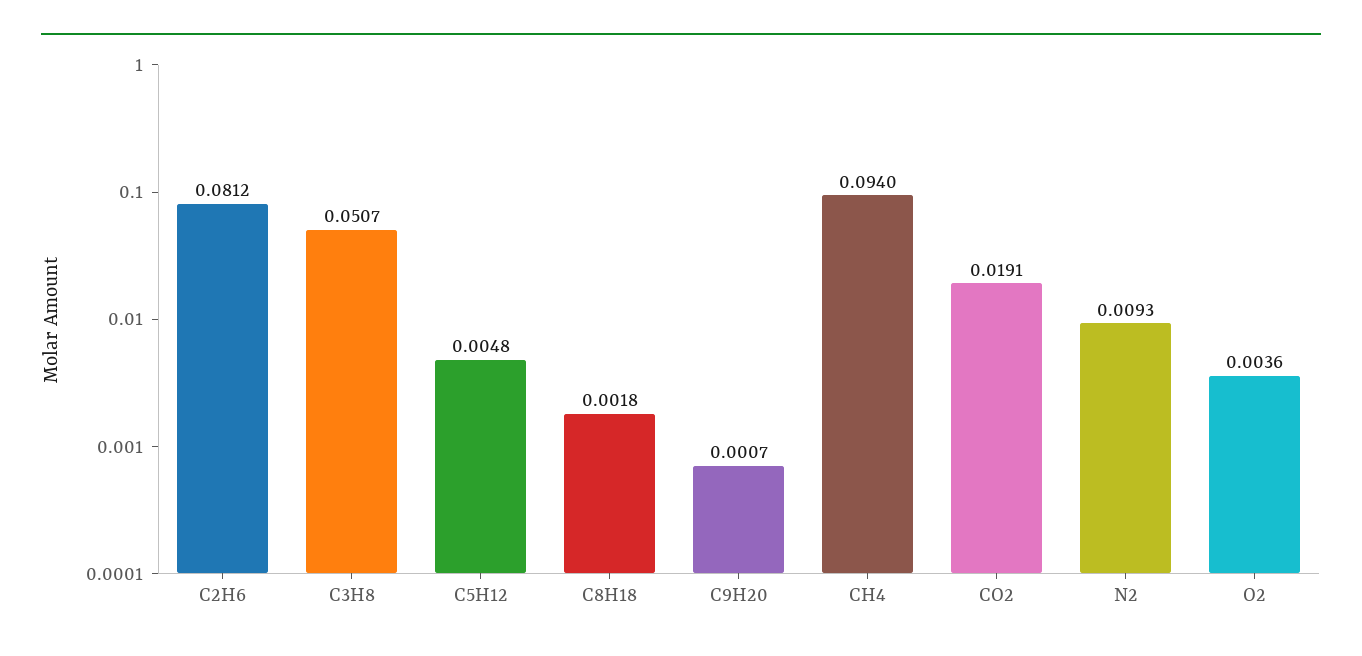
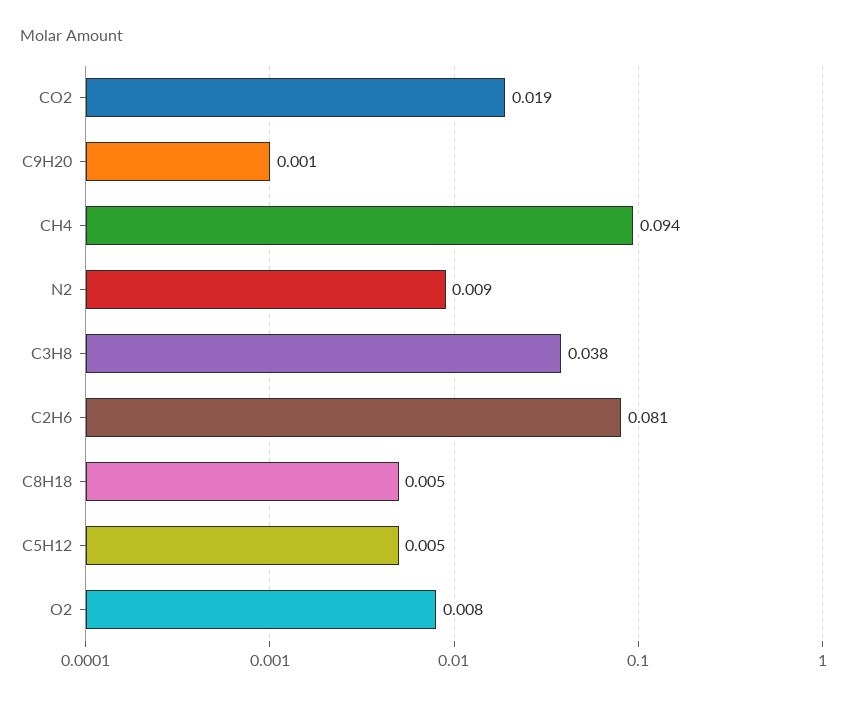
C3H8: 0.0507 -> 0.038
C8H18: 0.0018 -> 0.005
O2: 0.0036 -> 0.008

